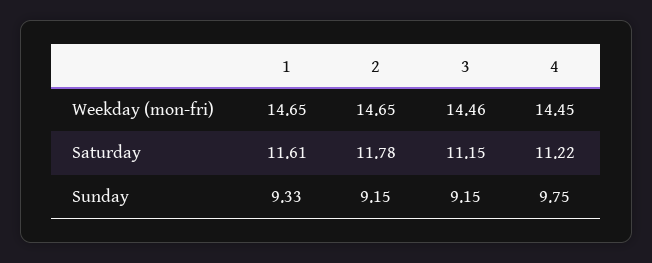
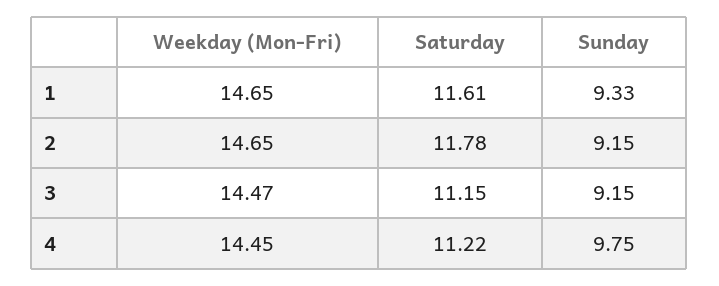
3, Weekday (mon-fri): 14.46 -> 14.47

